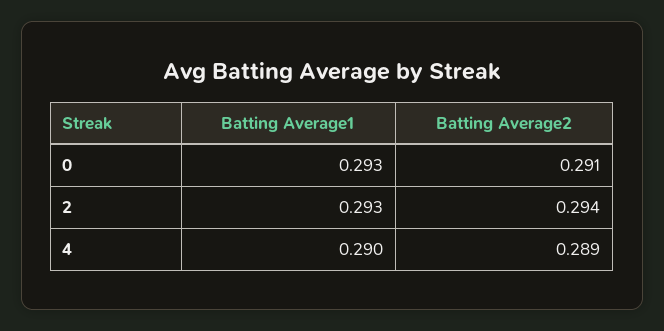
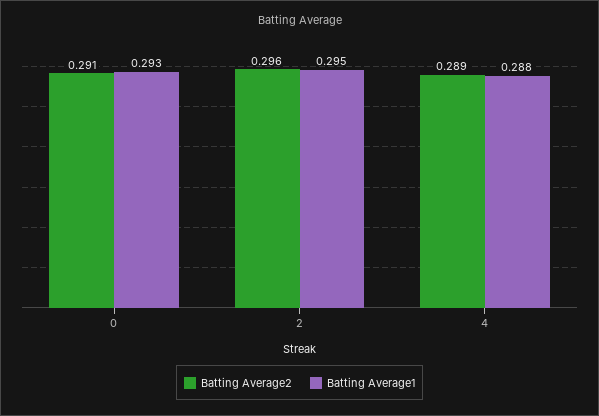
Batting Average1, 2: 0.293 -> 0.295
Batting Average2, 2: 0.294 -> 0.296
Batting Average1, 4: 0.29 -> 0.288

